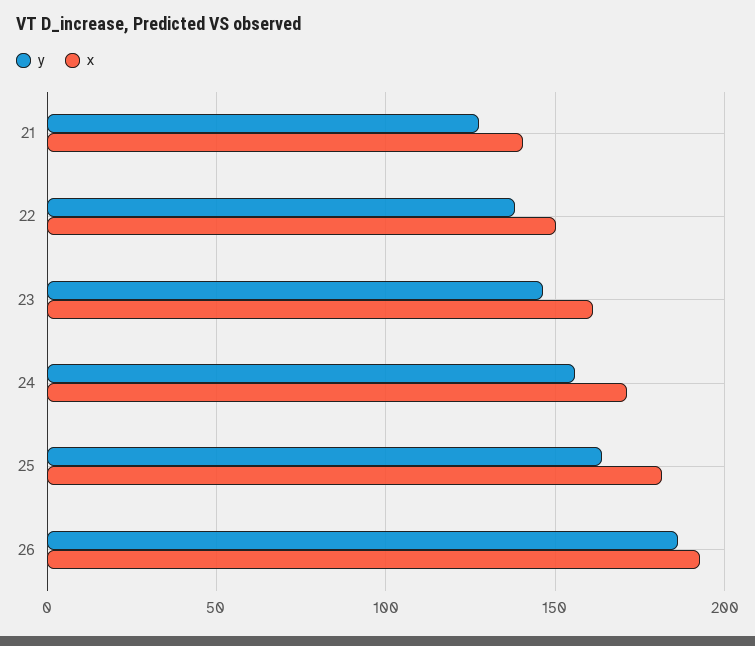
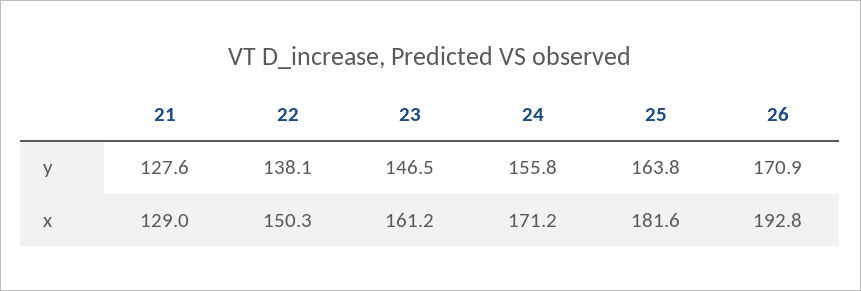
x, 21: 140 -> 129
y, 26: 185 -> 170.9

